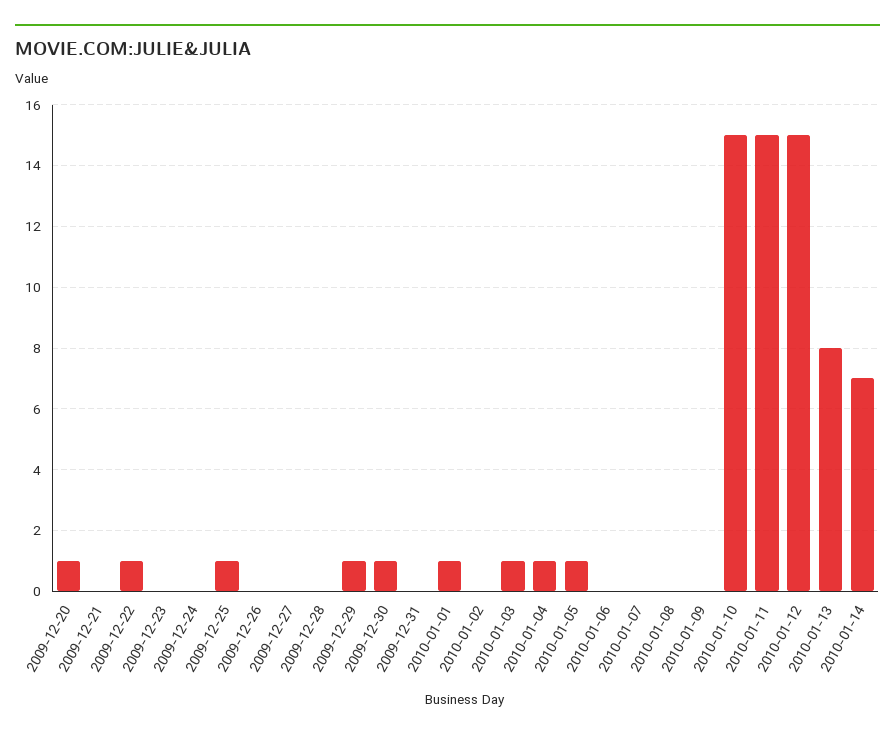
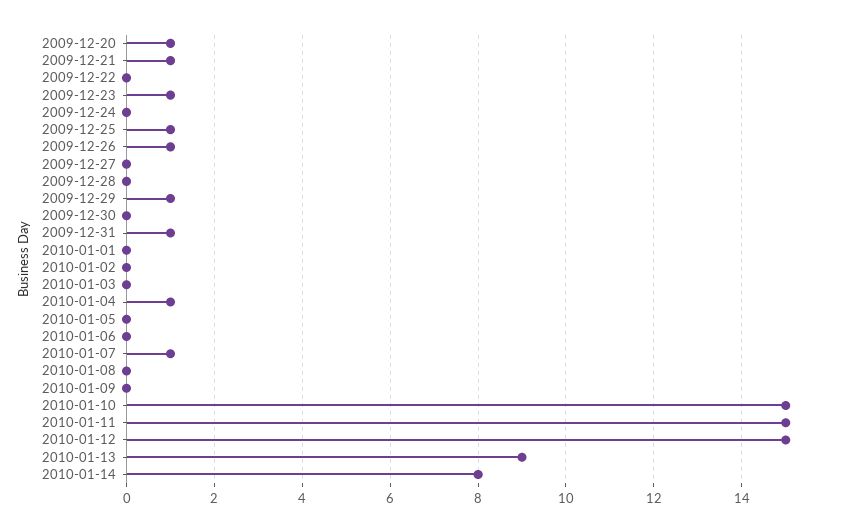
2009-12-21: 0 -> 1
2009-12-22: 1 -> 0
2009-12-23: 0 -> 1
2009-12-26: 0 -> 1
2009-12-30: 1 -> 0
2009-12-31: 0 -> 1
2010-01-01: 1 -> 0
2010-01-03: 1 -> 0
2010-01-05: 1 -> 0
2010-01-07: 0 -> 1
2010-01-13: 8 -> 9
2010-01-14: 7 -> 8

